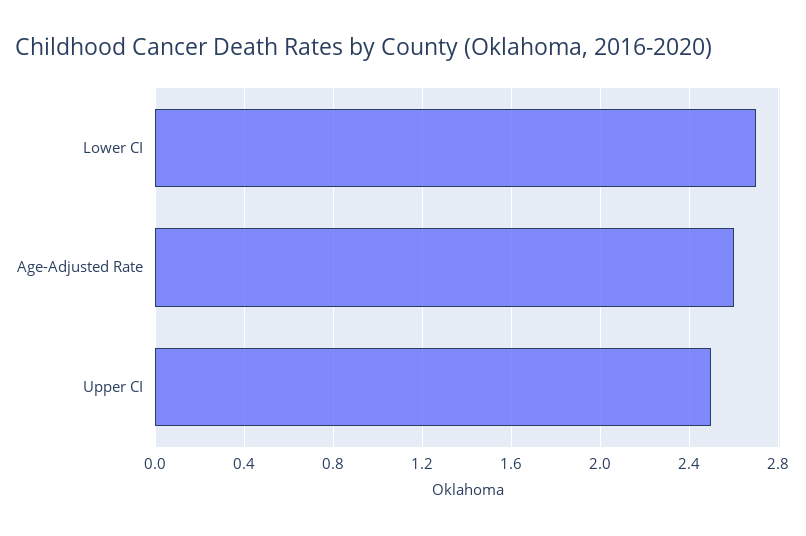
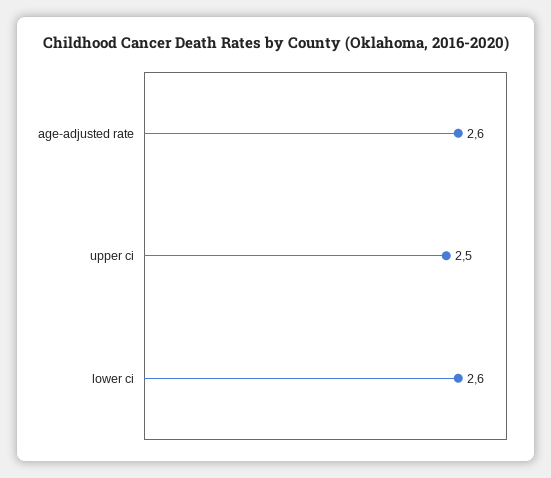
Lower CI: 2.7 -> 2.6

